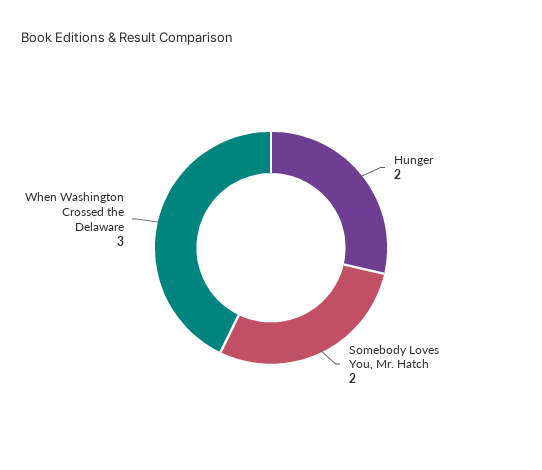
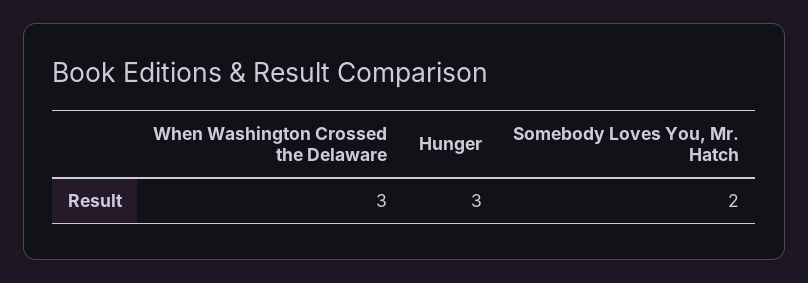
Hunger: 2 -> 3

